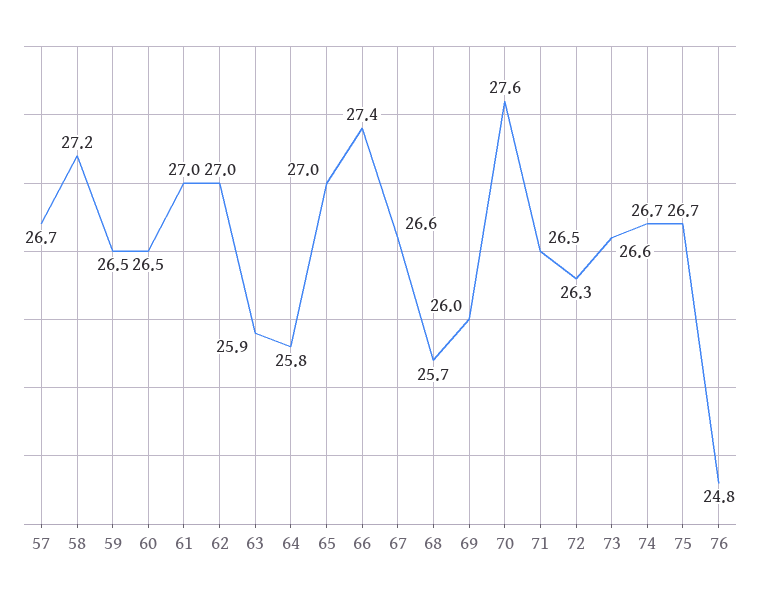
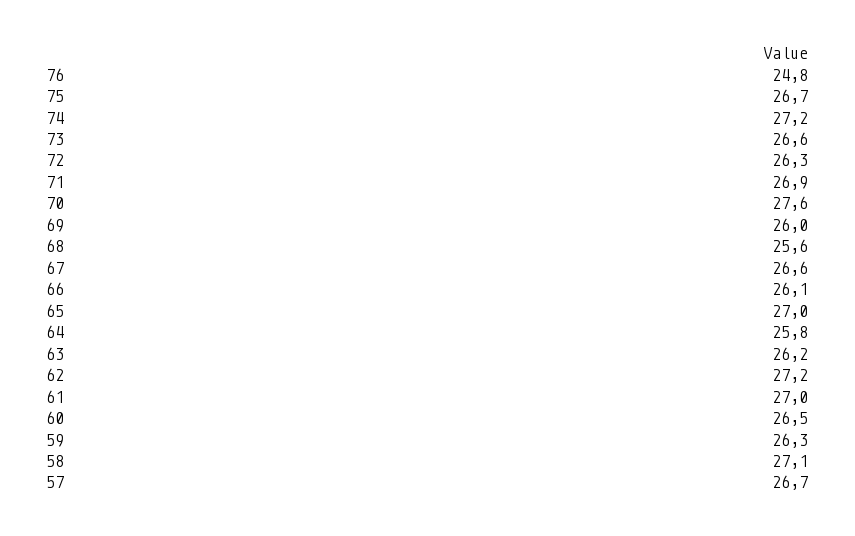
58: 27.2 -> 27.1
59: 26.5 -> 26.3
62: 27 -> 27.2
63: 25.9 -> 26.2
66: 27.4 -> 26.1
68: 25.7 -> 25.6
71: 26.5 -> 26.9
74: 26.7 -> 27.2

